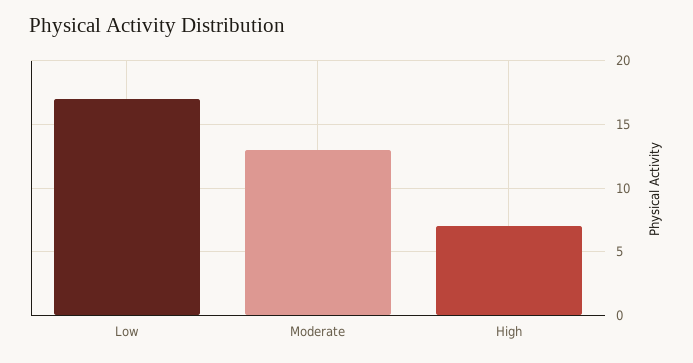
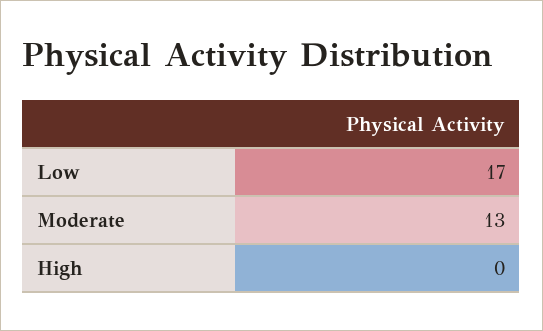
High: 7 -> 0

